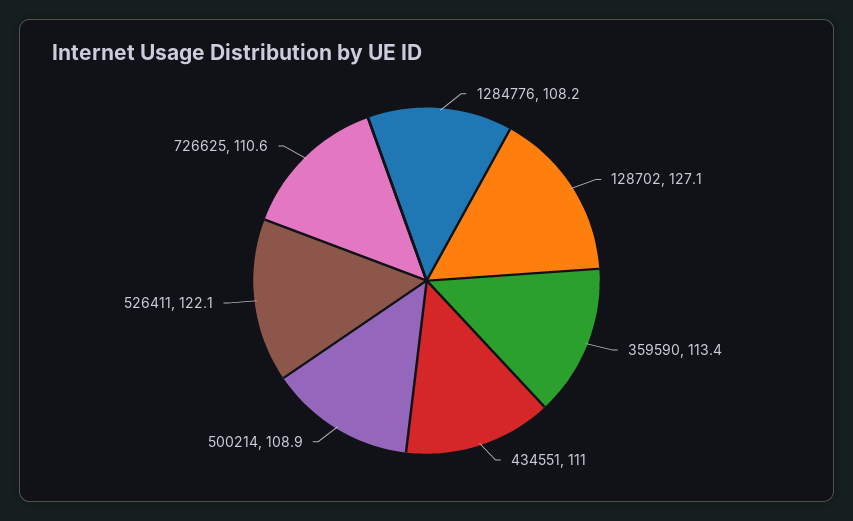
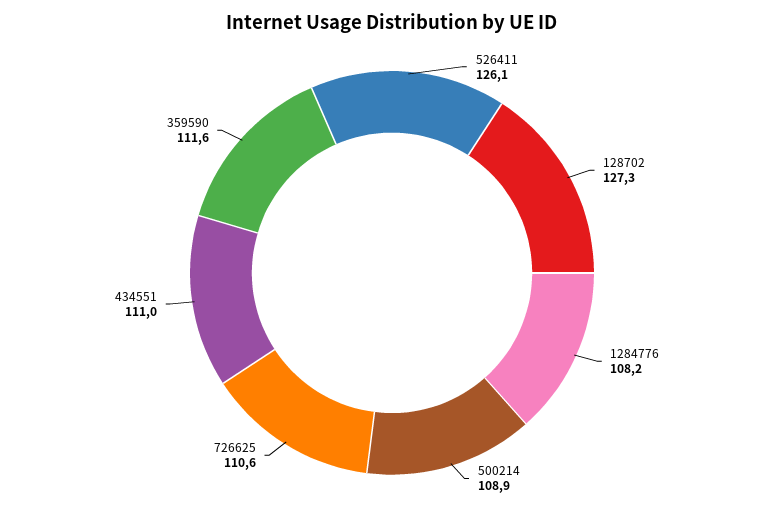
128702: 127.1 -> 127.3
359590: 113.4 -> 111.6
526411: 122.1 -> 126.1

